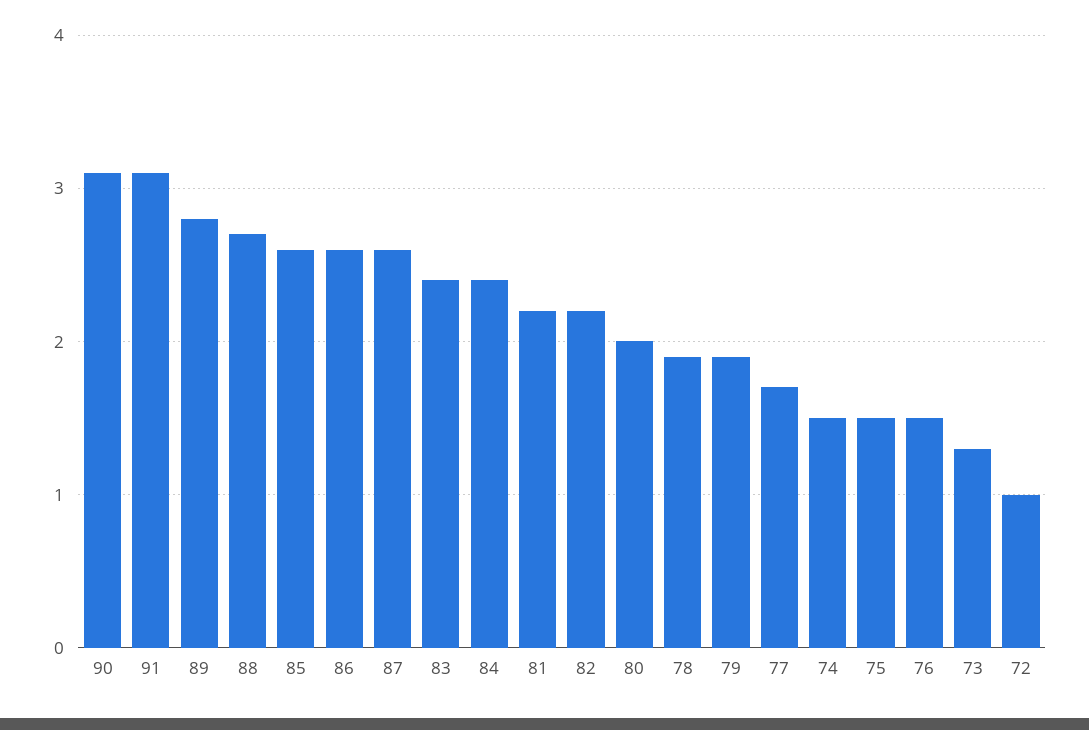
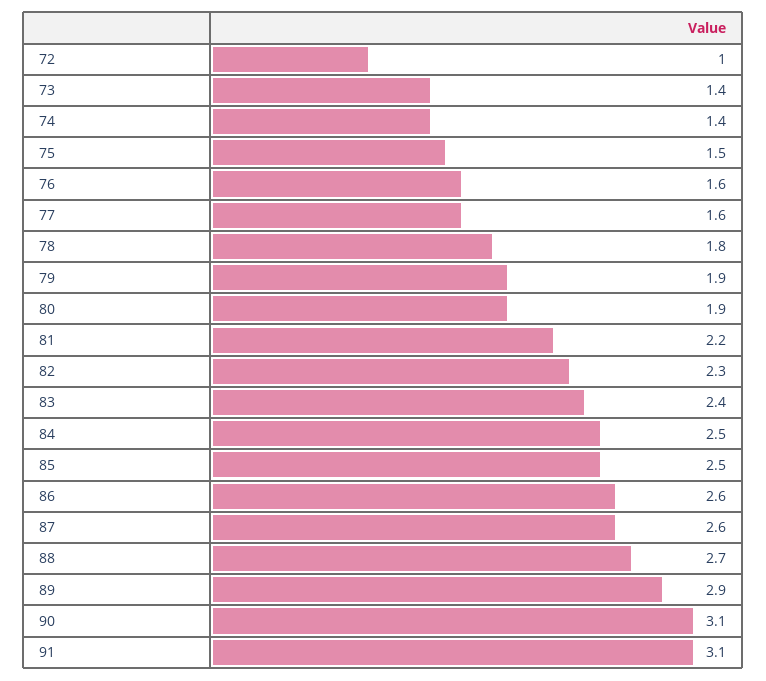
89: 2.8 -> 2.9
85: 2.6 -> 2.5
84: 2.4 -> 2.5
82: 2.2 -> 2.3
80: 2 -> 1.9
78: 1.9 -> 1.8
77: 1.7 -> 1.6
74: 1.5 -> 1.4
76: 1.5 -> 1.6
73: 1.3 -> 1.4

